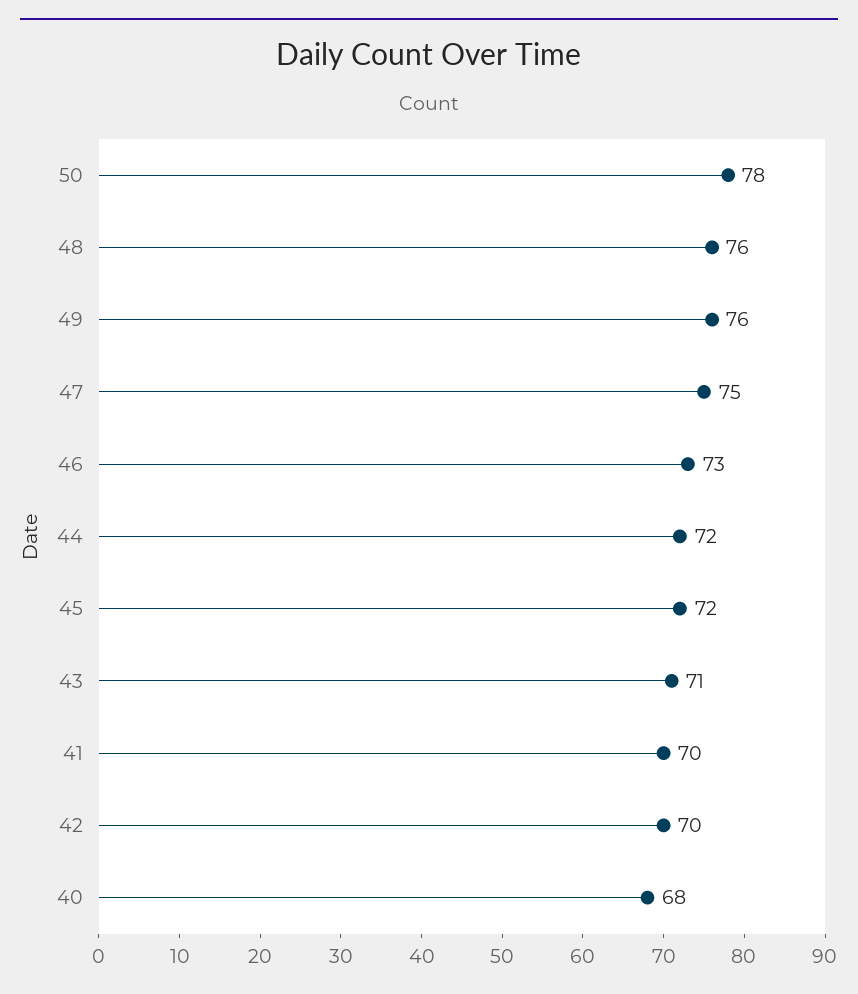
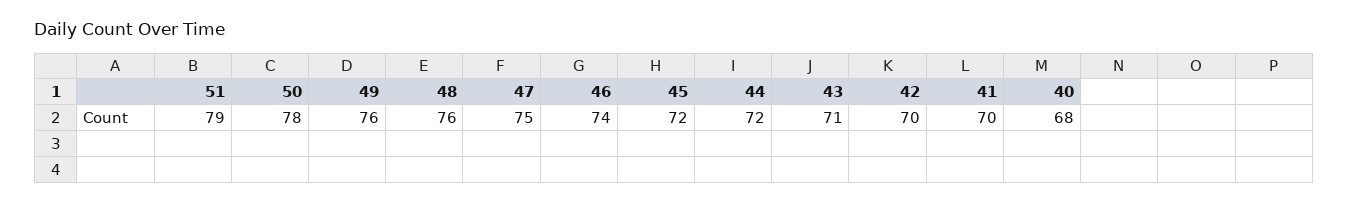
46: 73 -> 74
51: none -> 79

